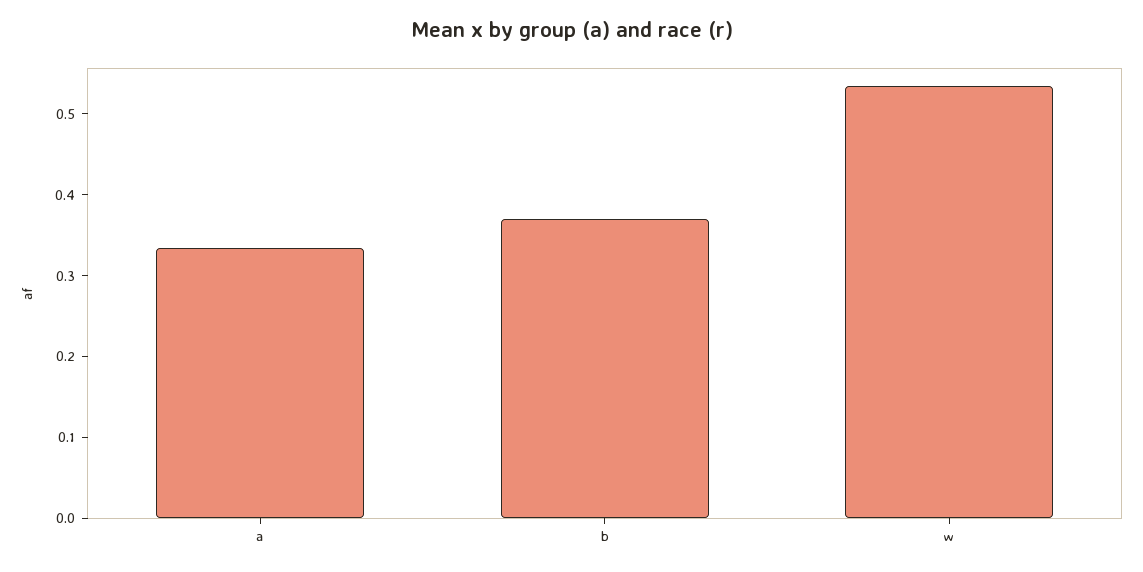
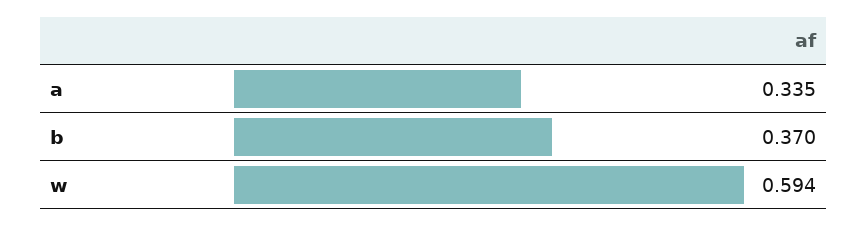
w: 0.54 -> 0.594

